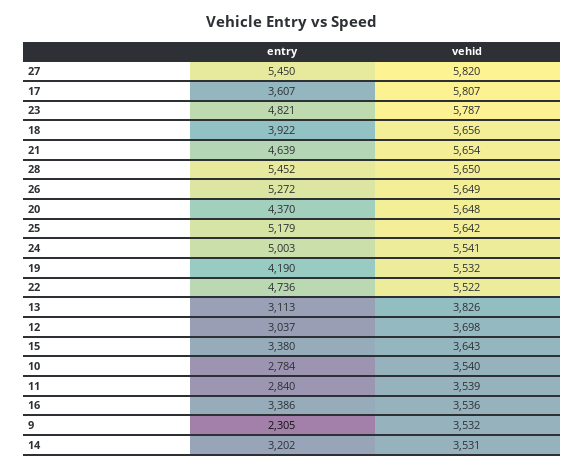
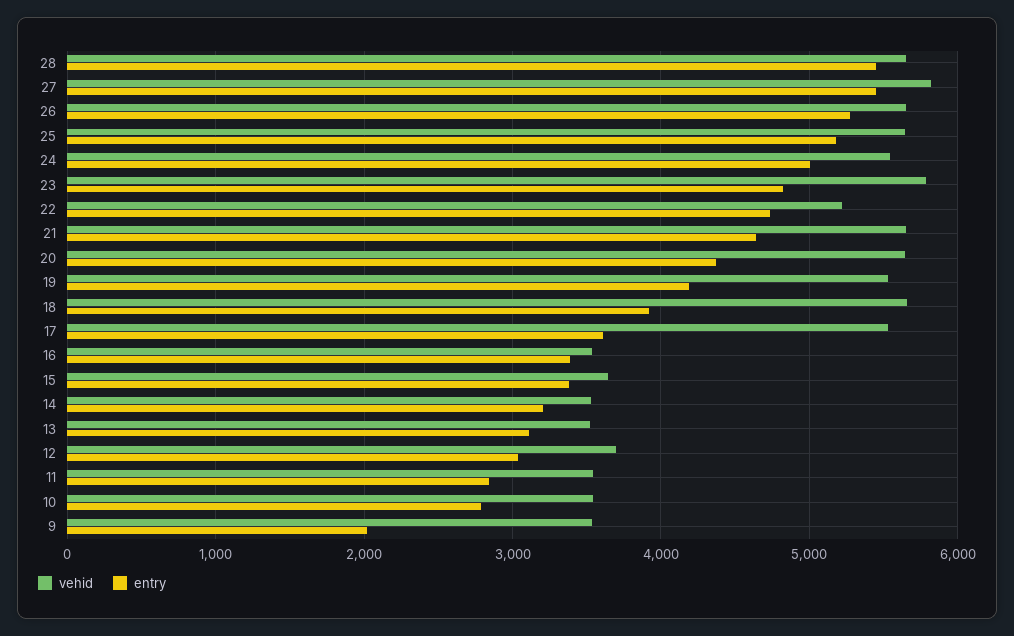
vehid, 17: 5807 -> 5500
vehid, 22: 5522 -> 5200
vehid, 13: 3826 -> 3500
entry, 9: 2305 -> 2000

